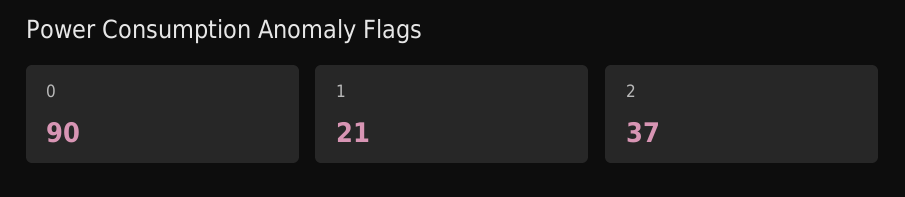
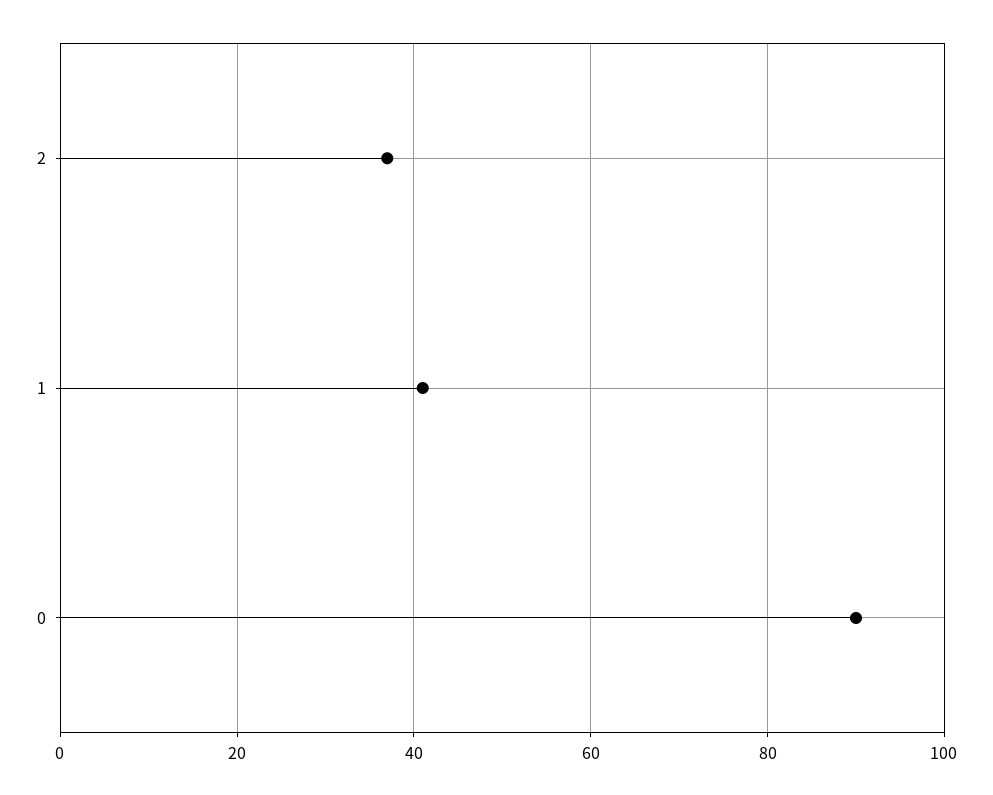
1: 21 -> 40

